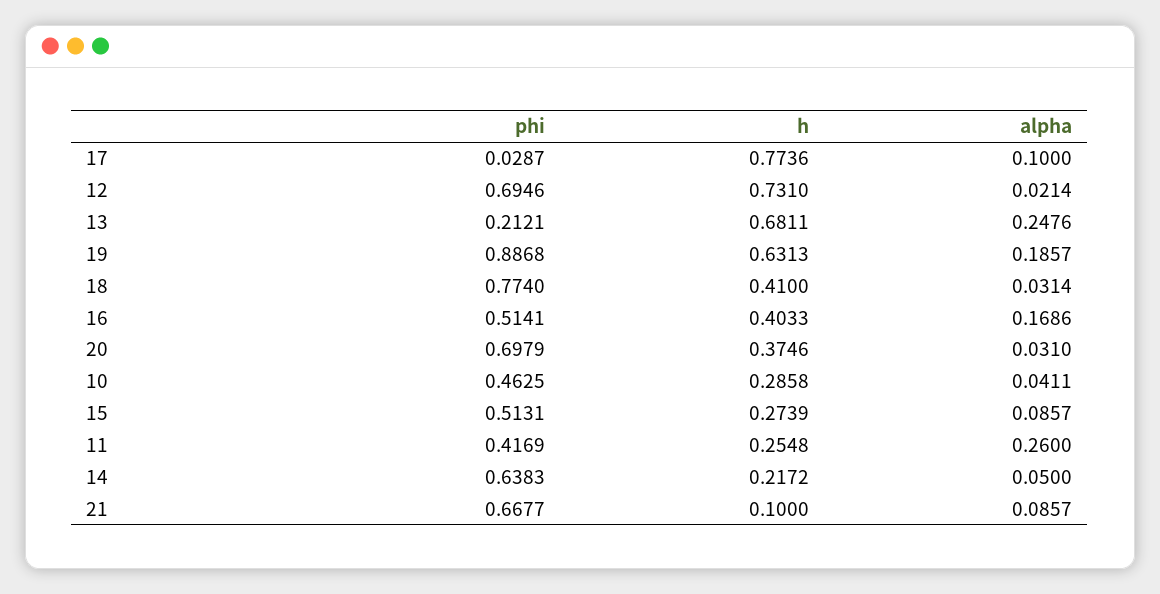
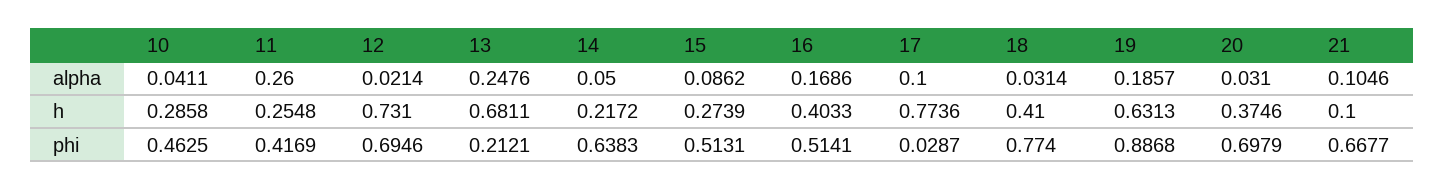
alpha, 15: 0.0857 -> 0.0862
alpha, 21: 0.0857 -> 0.1046

